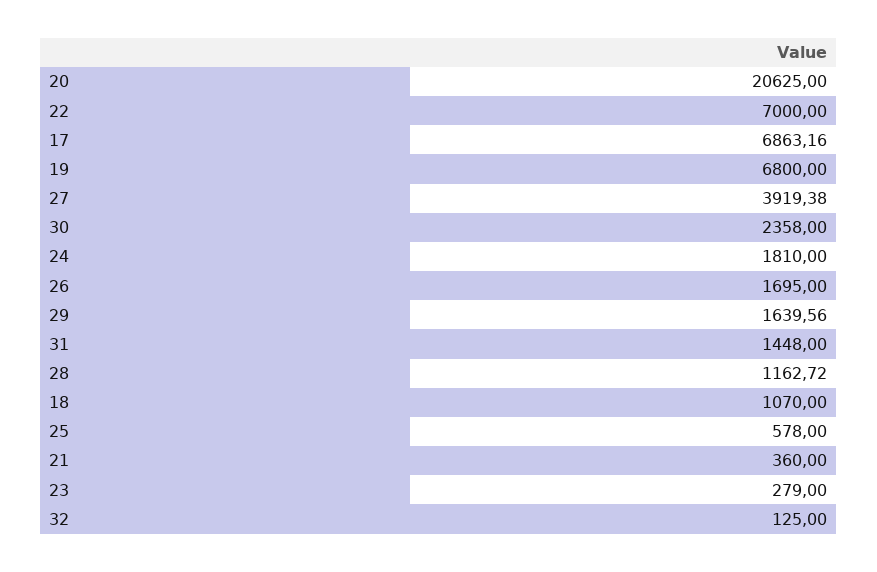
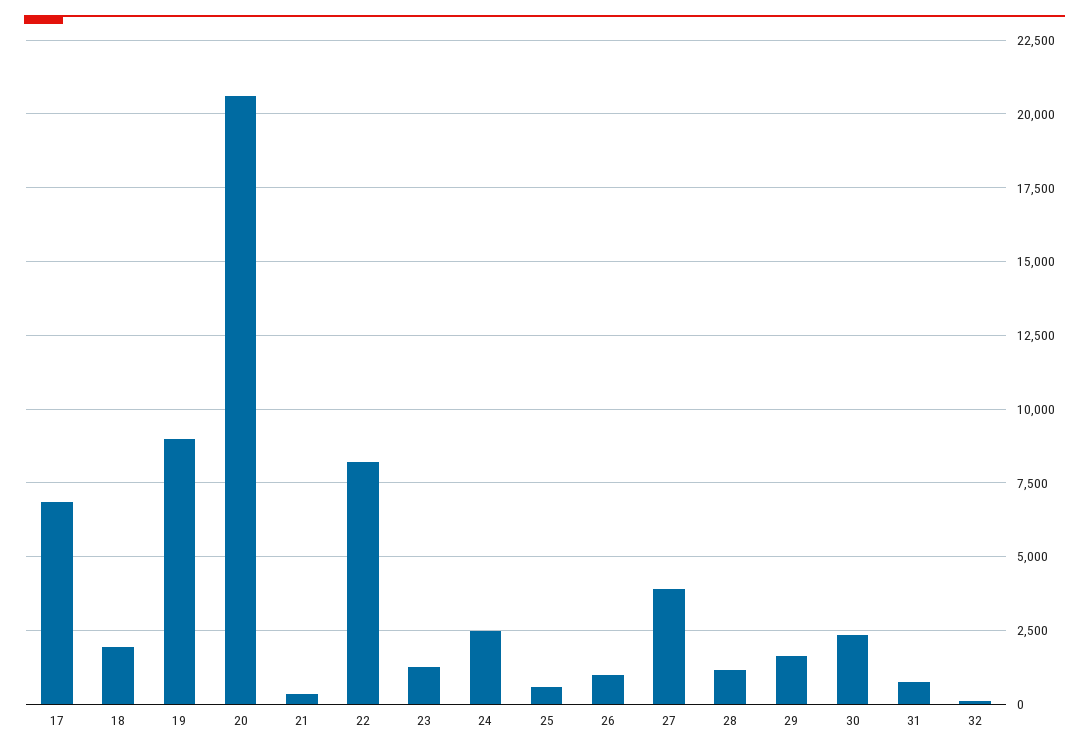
22: 7000 -> 8250
19: 6800 -> 9000
24: 1810 -> 2500
26: 1695 -> 1000
31: 1448 -> 750
18: 1070 -> 2000
23: 279 -> 1250

